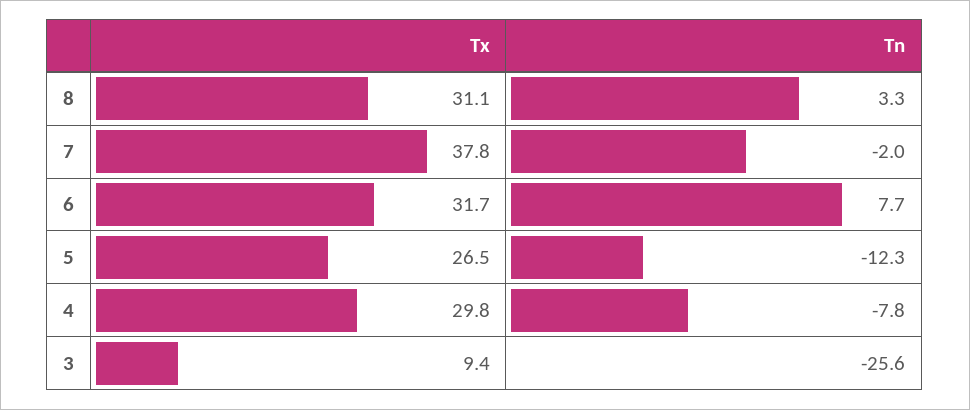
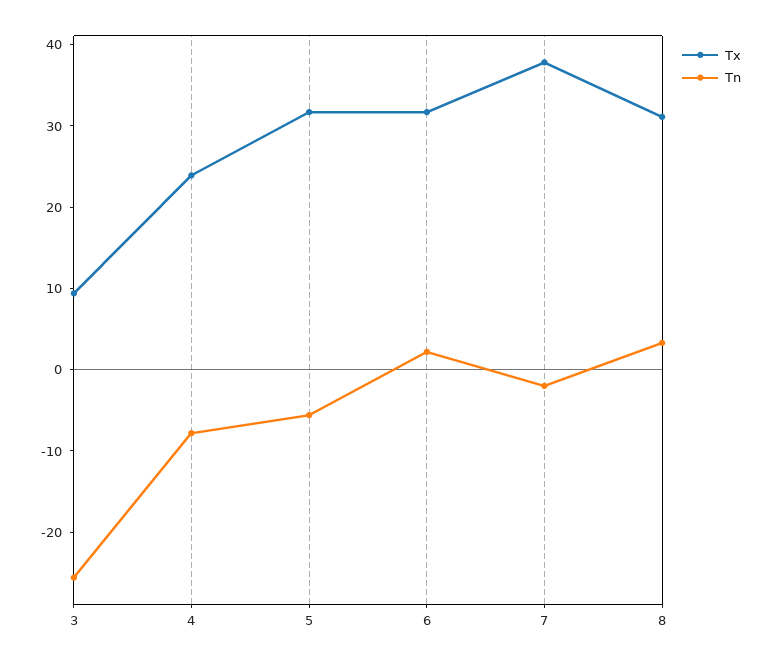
Tn, 6: 7.7 -> 2
Tx, 5: 26.5 -> 32
Tn, 5: -12.3 -> -6
Tx, 4: 29.8 -> 24

